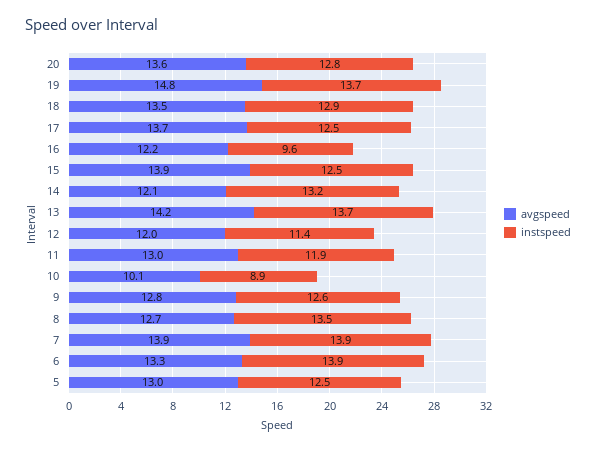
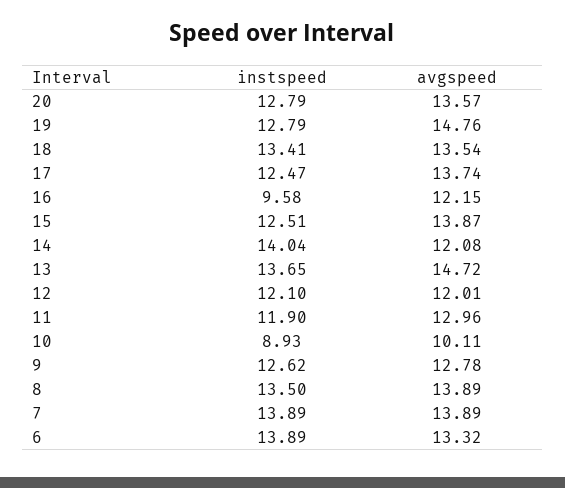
instspeed, 19: 13.7 -> 12.79
instspeed, 18: 12.9 -> 13.41
instspeed, 14: 13.2 -> 14.04
avgspeed, 13: 14.2 -> 14.72
instspeed, 12: 11.4 -> 12.1
avgspeed, 8: 12.7 -> 13.89
avgspeed, 5: 13 -> none
instspeed, 5: 12.5 -> none

